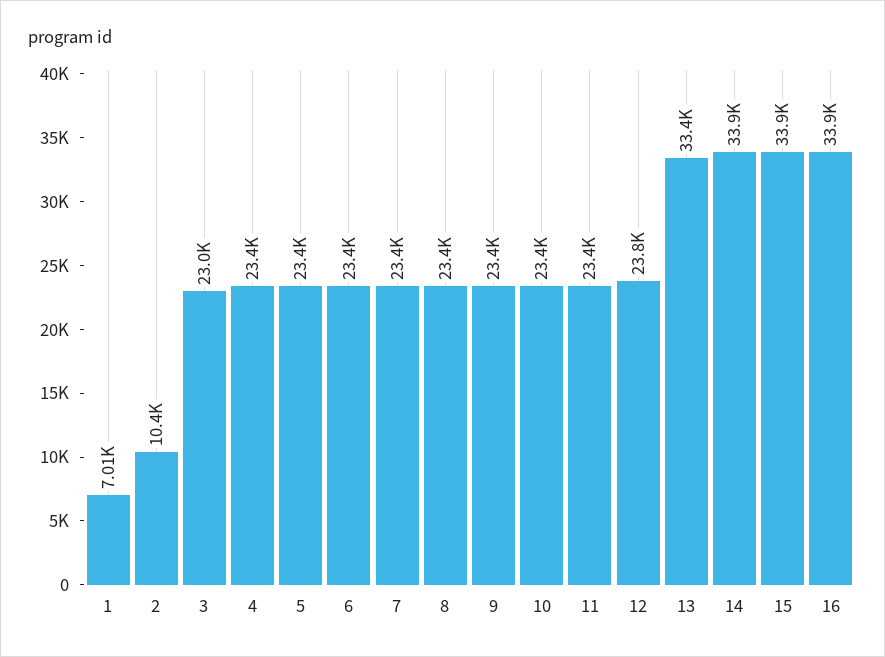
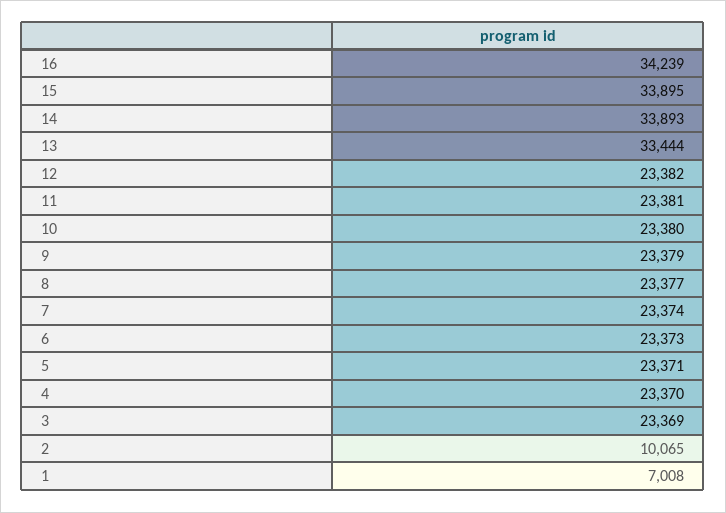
2: 10400 -> 10065
3: 23000 -> 23369
12: 23800 -> 23382
16: 33900 -> 34239

